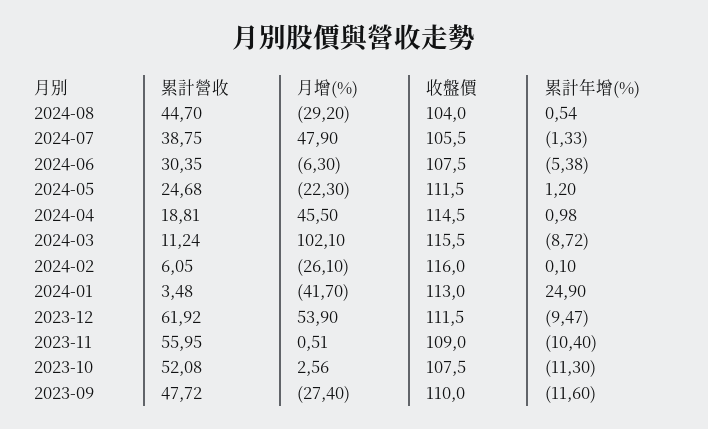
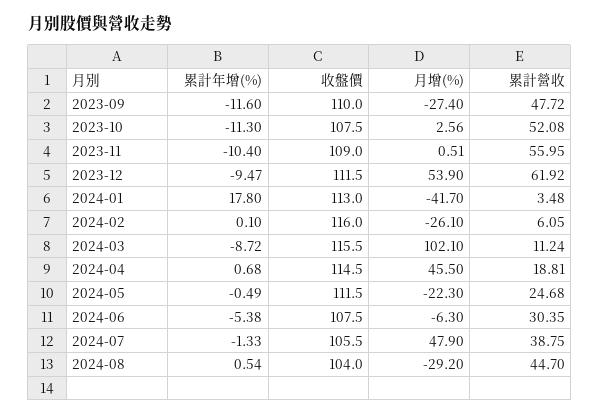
累計年增(%), 2024-05: 1.2 -> -0.49
累計年增(%), 2024-04: 0.98 -> 0.68
累計年增(%), 2024-01: 24.9 -> 17.8

